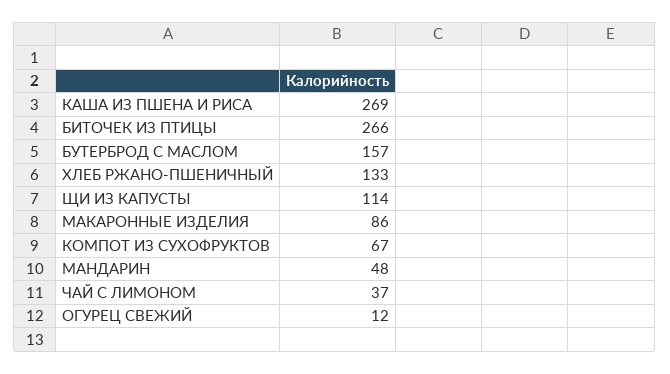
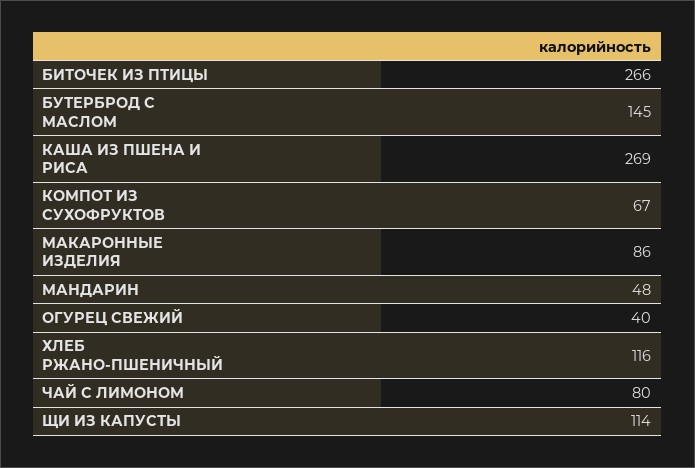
БУТЕРБРОД С МАСЛОМ: 157 -> 145
ХЛЕБ РЖАНО-ПШЕНИЧНЫЙ: 133 -> 116
ЧАЙ С ЛИМОНОМ: 37 -> 80
ОГУРЕЦ СВЕЖИЙ: 12 -> 40

